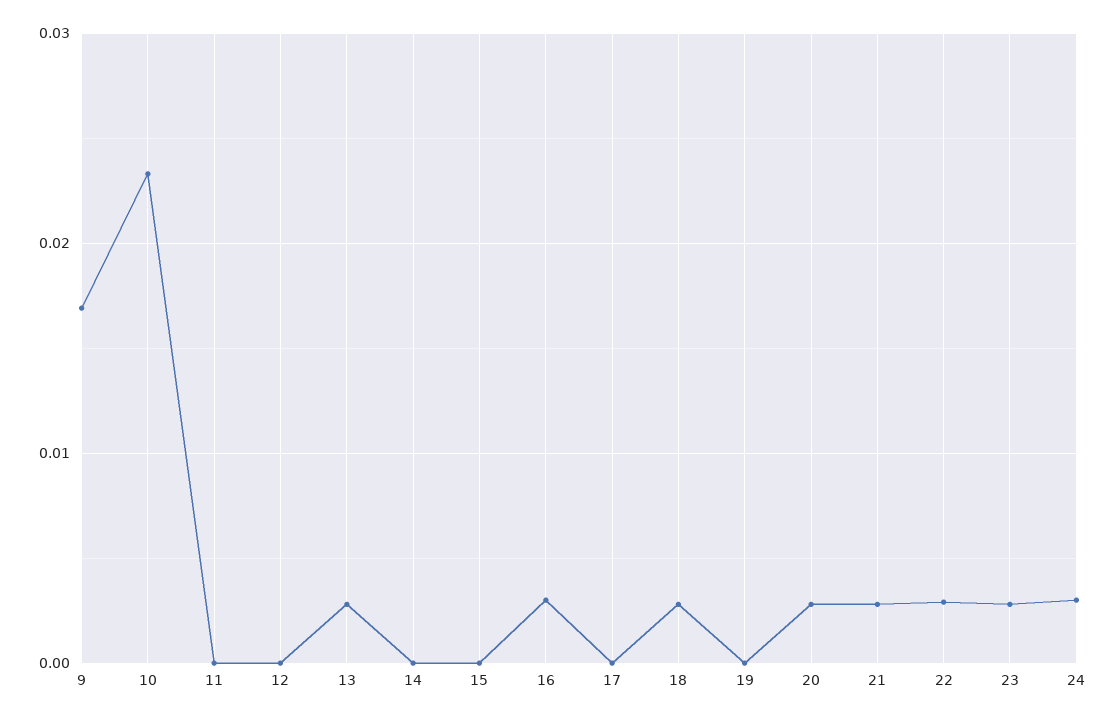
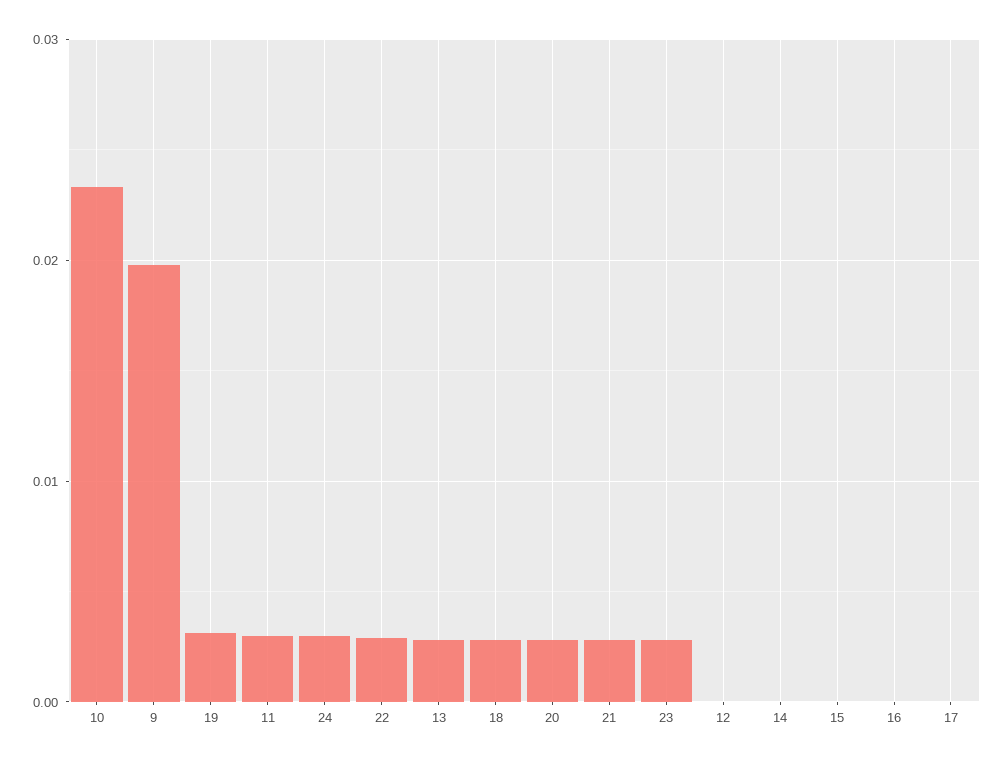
9: 0.017 -> 0.02
11: 0 -> 0.003
16: 0.003 -> 0
19: 0 -> 0.003

